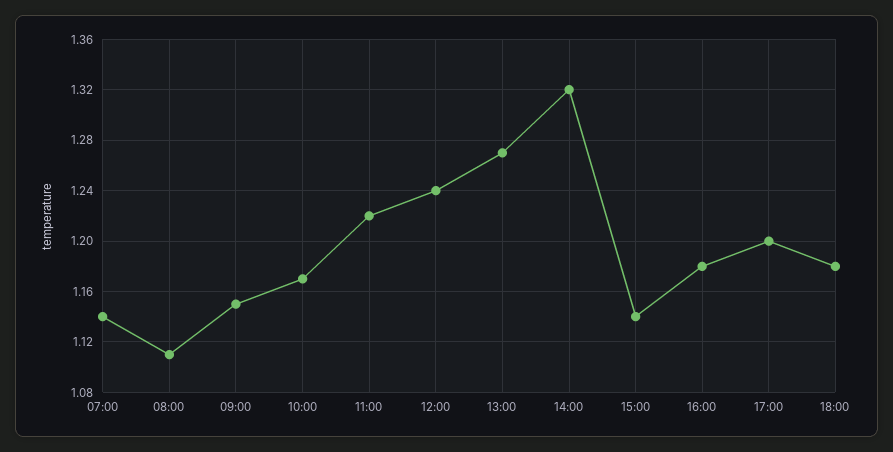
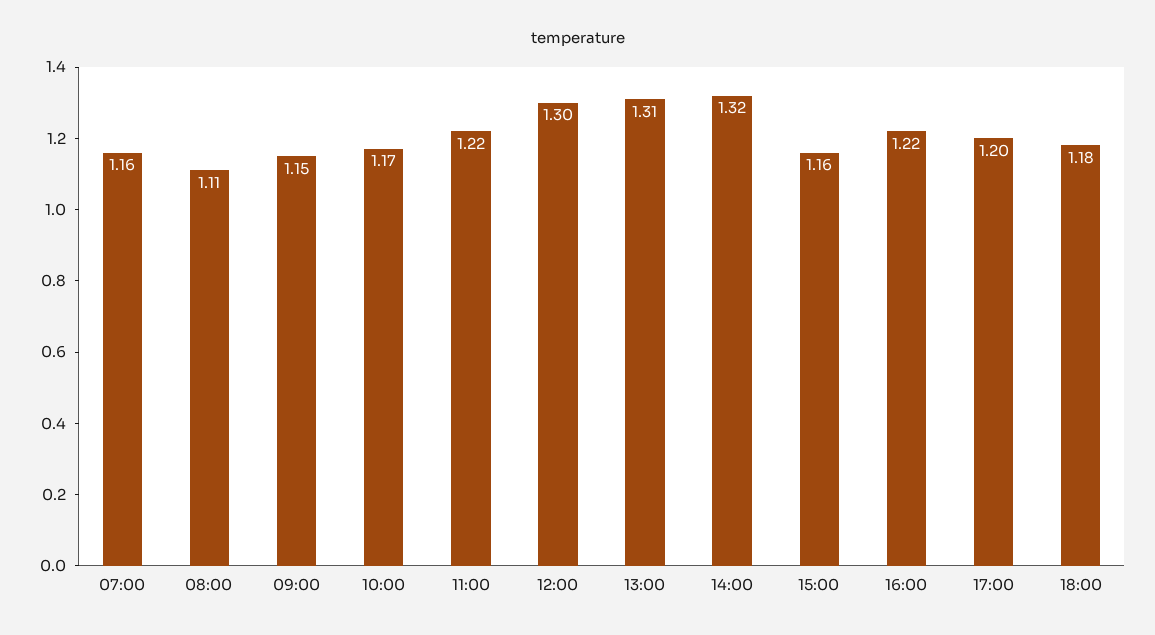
07:00: 1.14 -> 1.16
12:00: 1.24 -> 1.3
13:00: 1.27 -> 1.31
15:00: 1.14 -> 1.16
16:00: 1.18 -> 1.22

